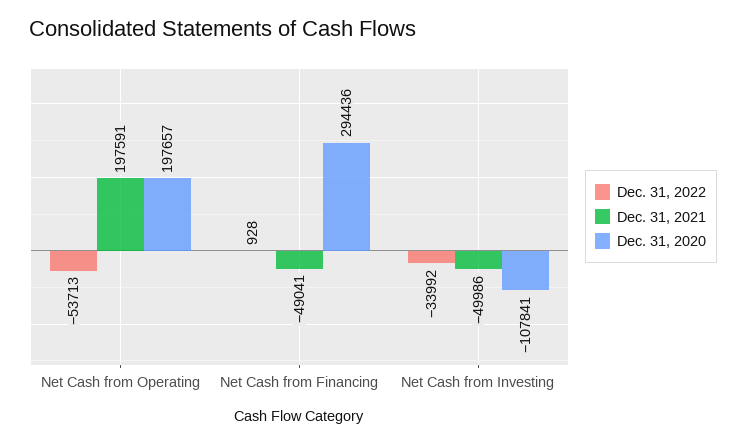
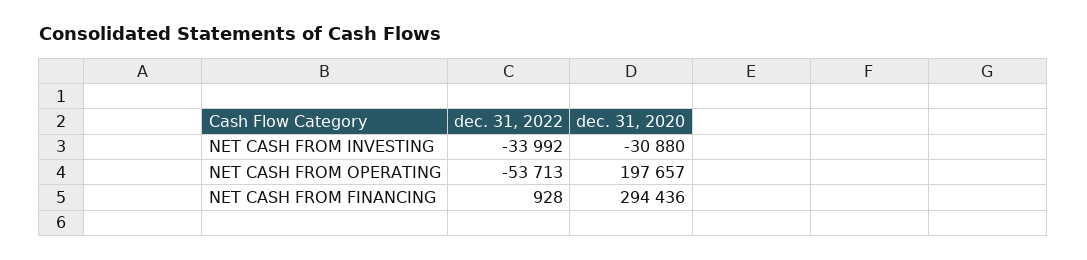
Dec. 31, 2021, Net Cash from Operating: 197591 -> none
Dec. 31, 2021, Net Cash from Financing: -49041 -> none
Dec. 31, 2021, Net Cash from Investing: -49986 -> none
Dec. 31, 2020, Net Cash from Investing: -107841 -> -30880

